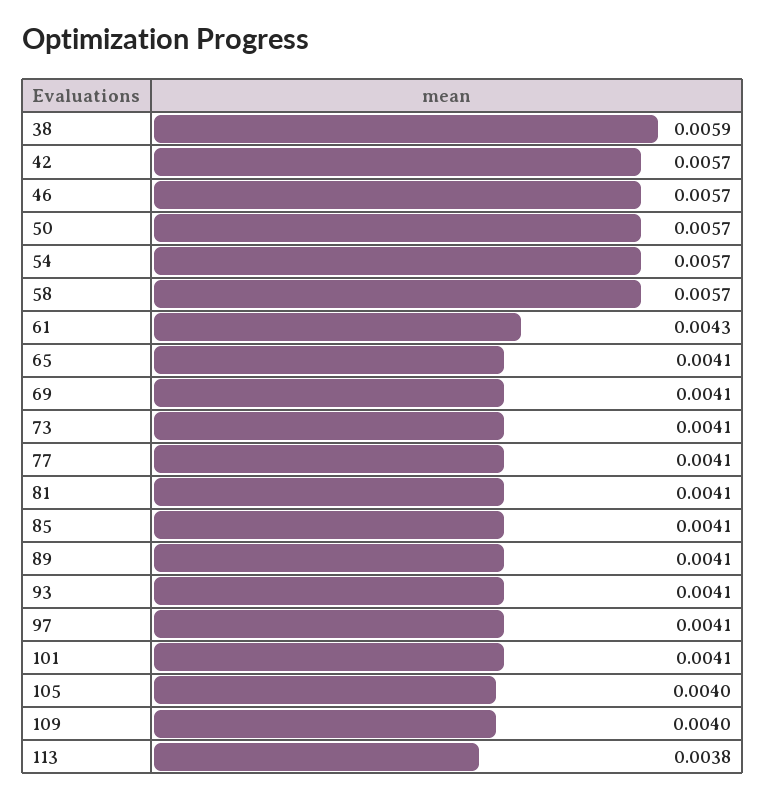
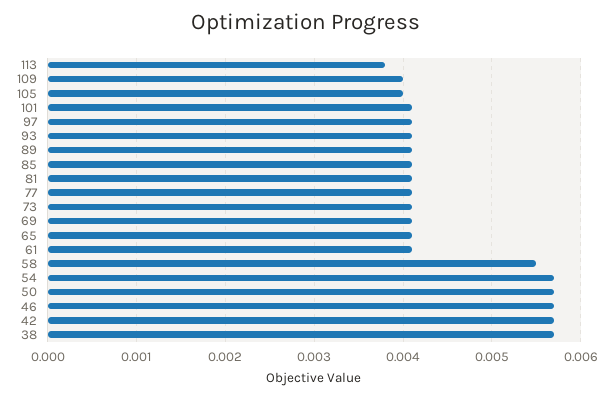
38: 0.0059 -> 0.0057
58: 0.0057 -> 0.0055
61: 0.0043 -> 0.0041

